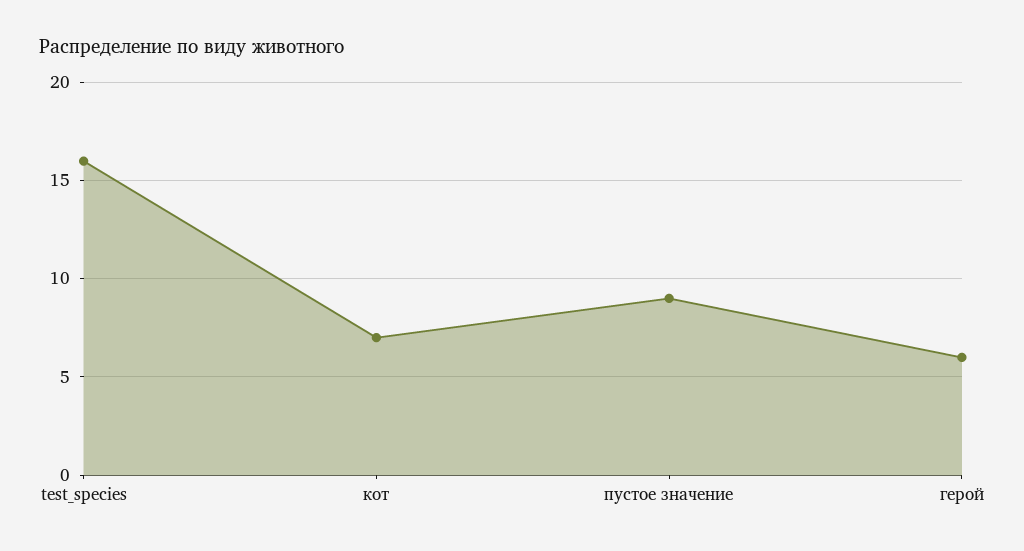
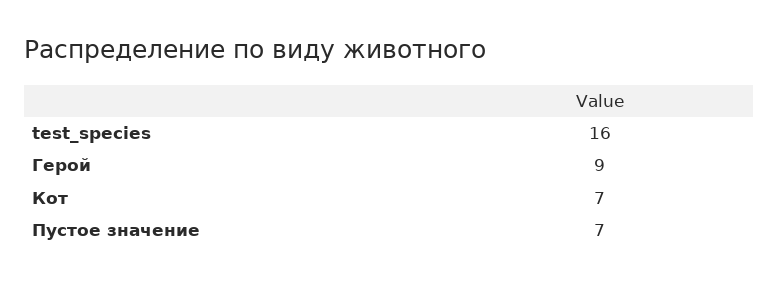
пустое значение: 9 -> 7
герой: 6 -> 9

